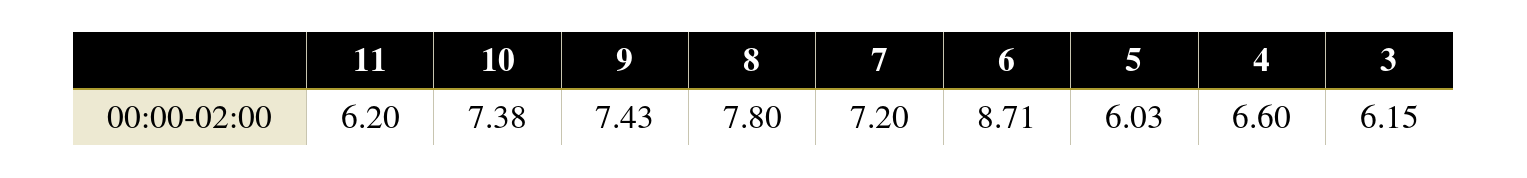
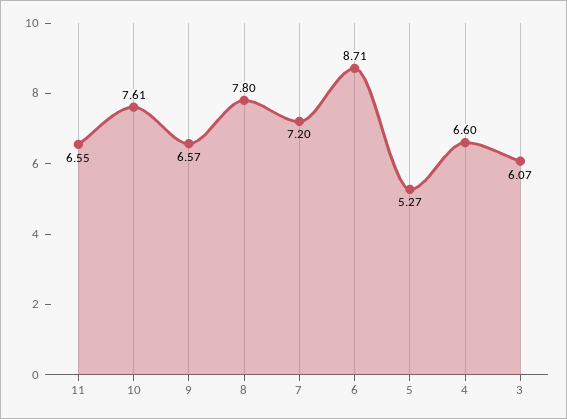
11: 6.2 -> 6.55
10: 7.38 -> 7.61
9: 7.43 -> 6.57
5: 6.03 -> 5.27
3: 6.15 -> 6.07

